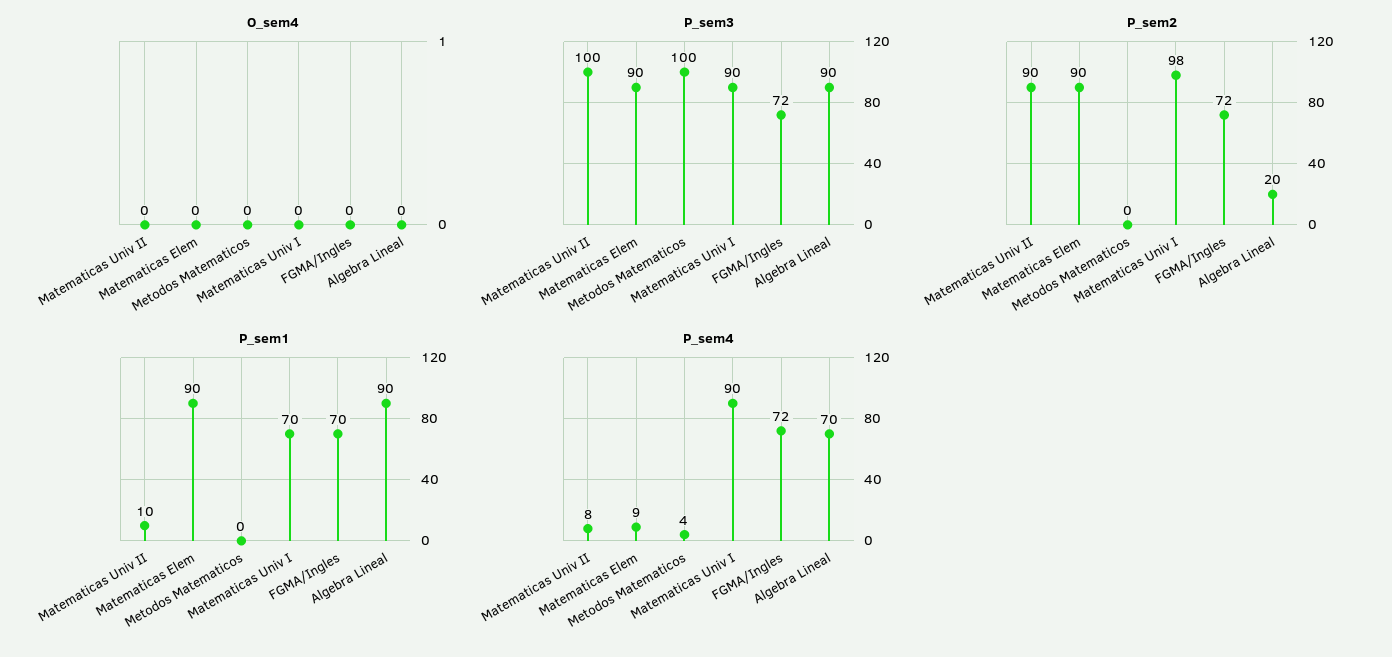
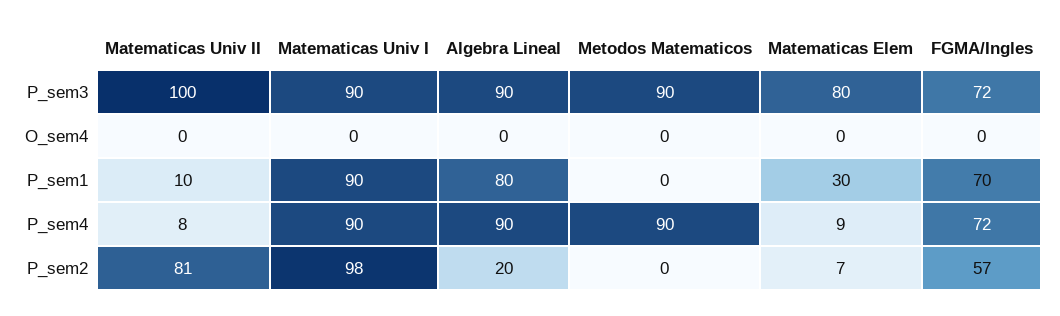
P_sem3, Matematicas Elem: 90 -> 80
P_sem3, Metodos Matematicos: 100 -> 90
P_sem2, Matematicas Univ II: 90 -> 81
P_sem2, Matematicas Elem: 90 -> 7
P_sem2, FGMA/Ingles: 72 -> 57
P_sem1, Matematicas Elem: 90 -> 30
P_sem1, Matematicas Univ I: 70 -> 90
P_sem1, Algebra Lineal: 90 -> 80
P_sem4, Metodos Matematicos: 4 -> 90
P_sem4, Algebra Lineal: 70 -> 90

